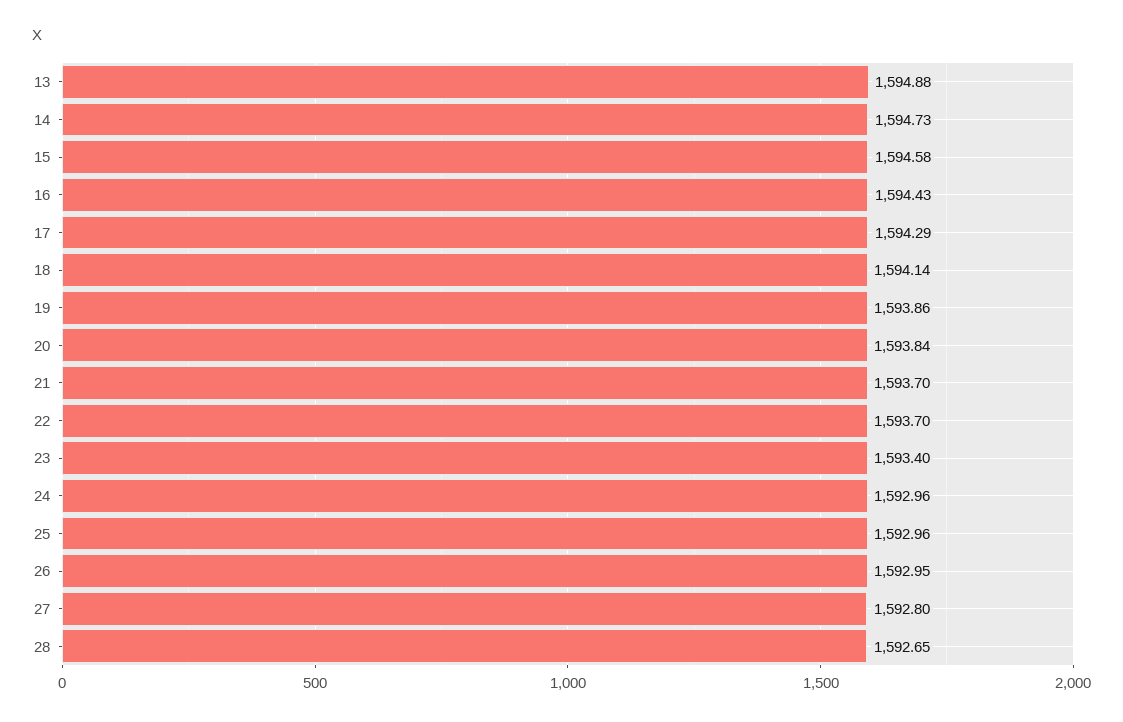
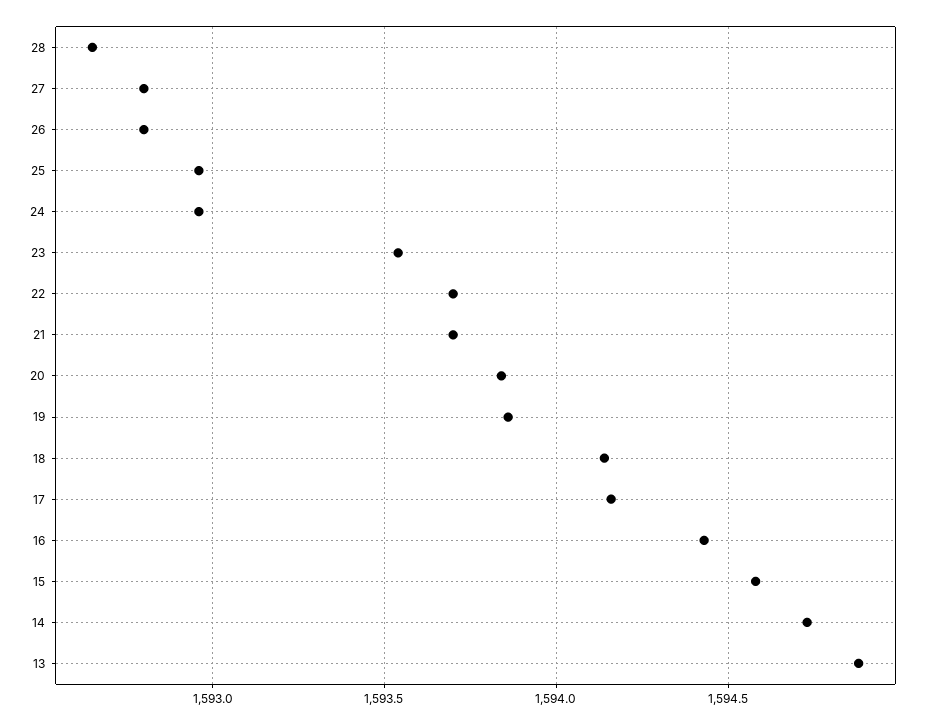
17: 1594.29 -> 1594.15
23: 1593.4 -> 1593.55
26: 1592.95 -> 1592.8

